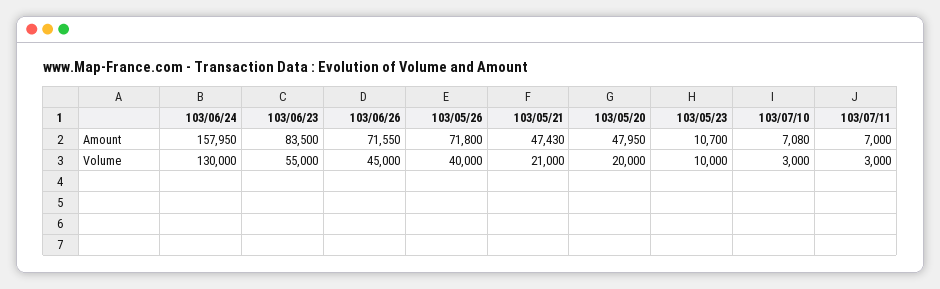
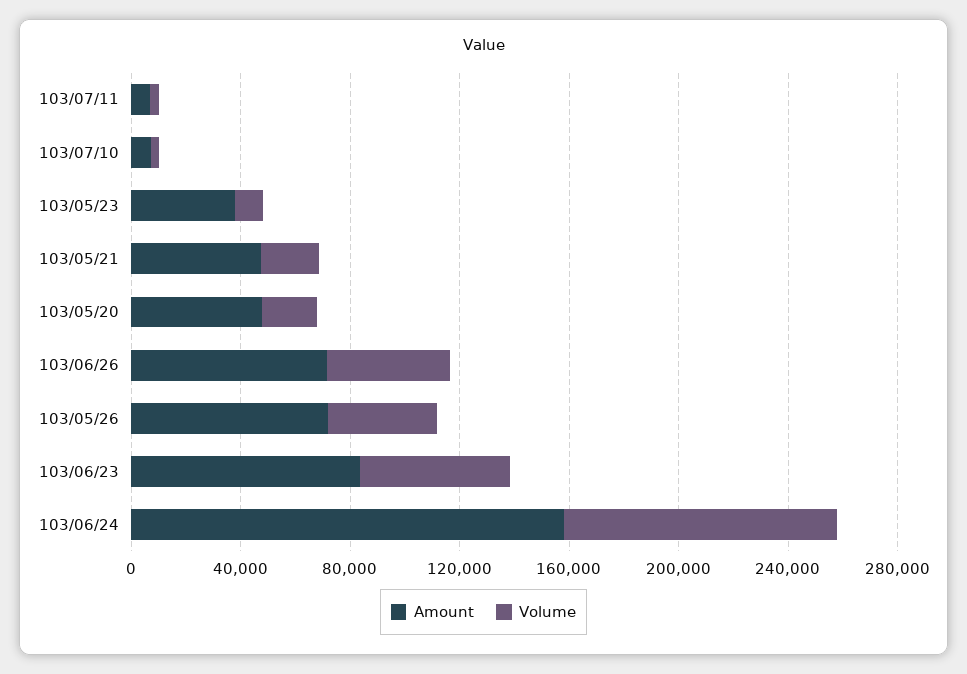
Amount, 103/05/23: 10700 -> 40000
Volume, 103/06/24: 130000 -> 100000

